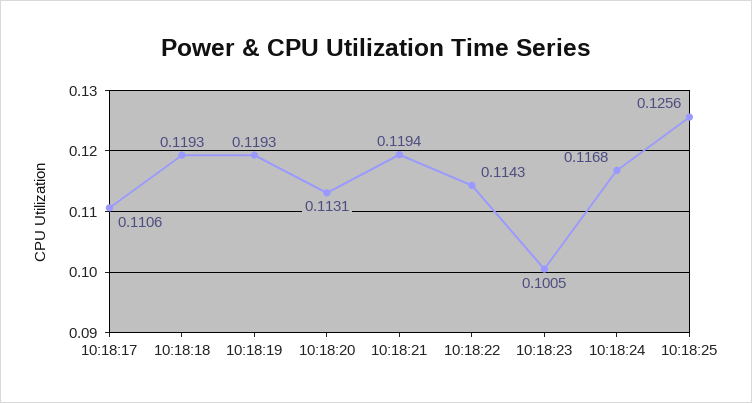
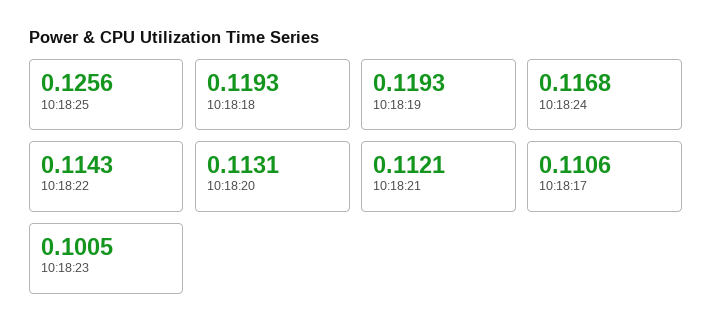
10:18:21: 0.1194 -> 0.1121

